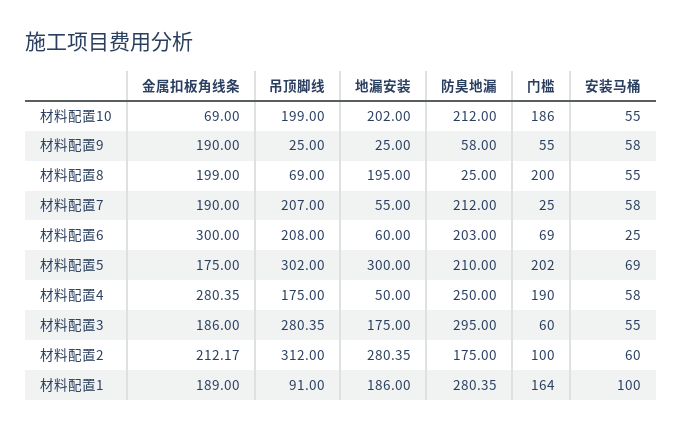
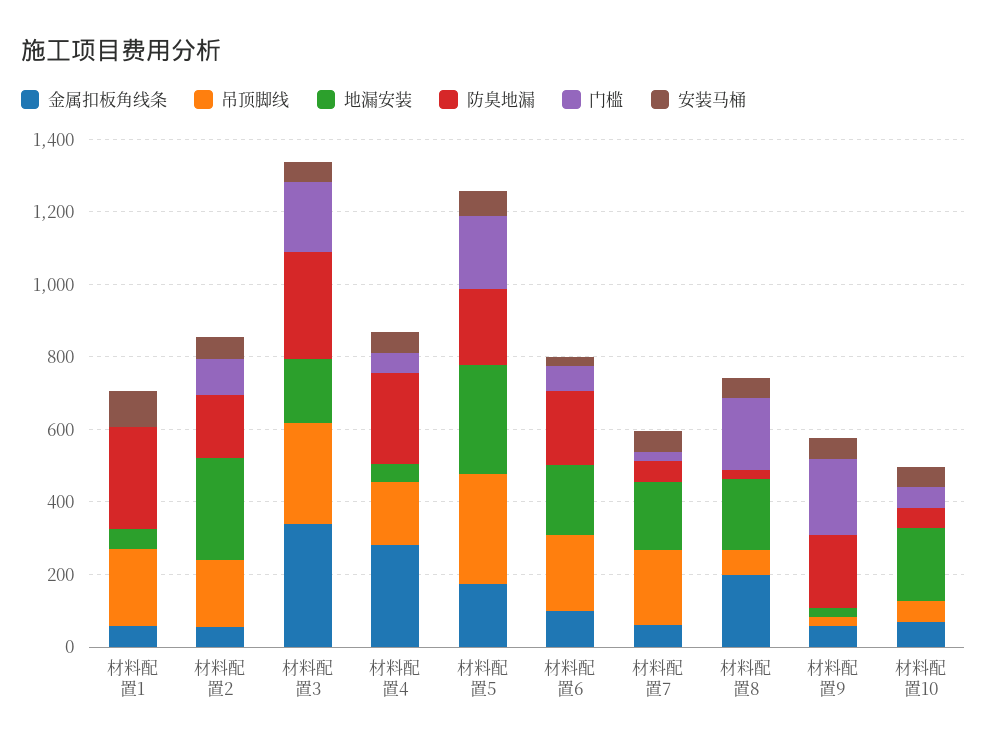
吊顶脚线, 材料配置10: 199 -> 50
防臭地漏, 材料配置10: 212 -> 50
门槛, 材料配置10: 186 -> 50
金属扣板角线条, 材料配置9: 190 -> 50
防臭地漏, 材料配置9: 58 -> 200
门槛, 材料配置9: 55 -> 200
金属扣板角线条, 材料配置7: 190 -> 50
地漏安装, 材料配置7: 55 -> 200
防臭地漏, 材料配置7: 212 -> 50
金属扣板角线条, 材料配置6: 300 -> 100
地漏安装, 材料配置6: 60 -> 200
门槛, 材料配置4: 190 -> 50
金属扣板角线条, 材料配置3: 186 -> 350
门槛, 材料配置3: 60 -> 200
金属扣板角线条, 材料配置2: 212.17 -> 50
吊顶脚线, 材料配置2: 312 -> 200
金属扣板角线条, 材料配置1: 189 -> 50
吊顶脚线, 材料配置1: 91 -> 200
地漏安装, 材料配置1: 186 -> 50
门槛, 材料配置1: 164 -> 0

